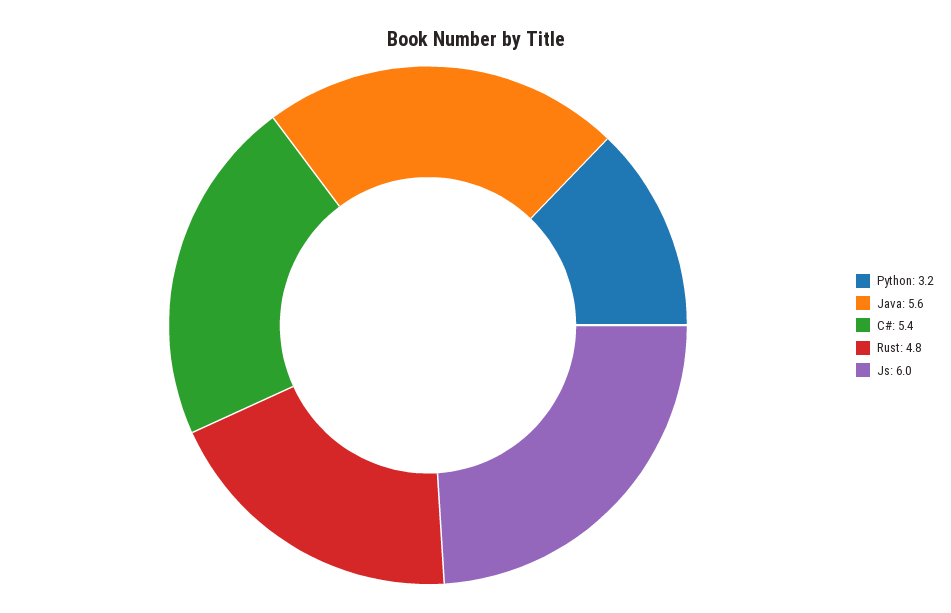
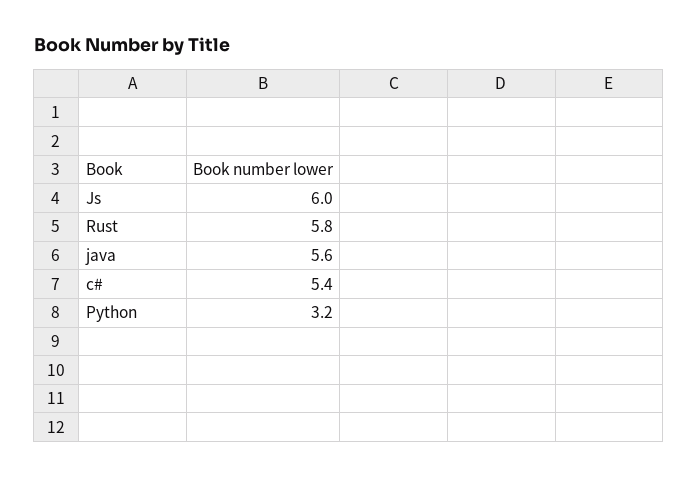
Rust: 4.8 -> 5.8

